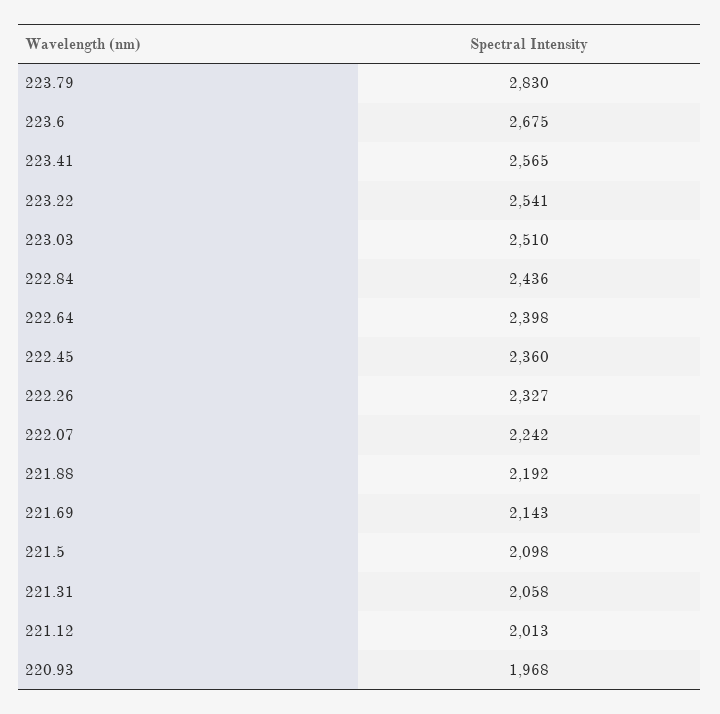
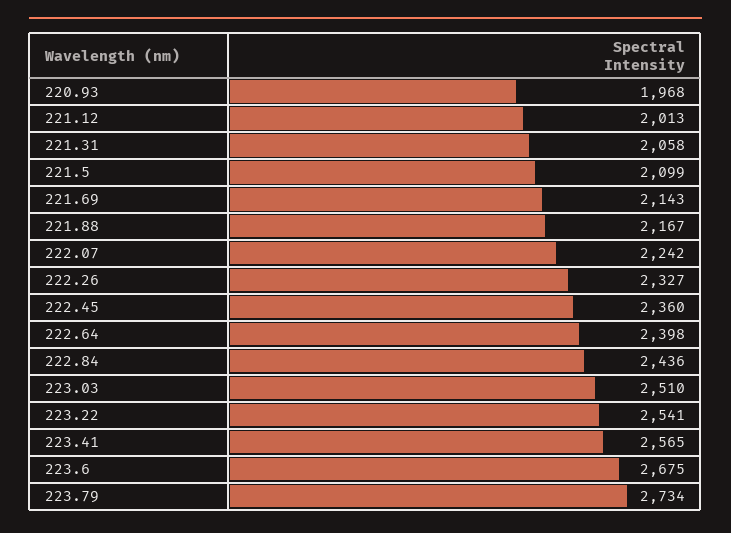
223.79: 2830 -> 2734
221.88: 2192 -> 2167
221.5: 2098 -> 2099

